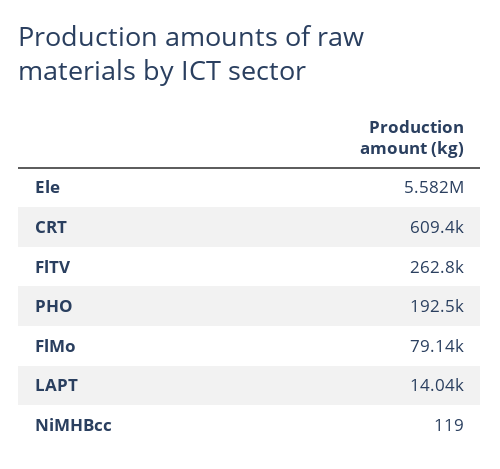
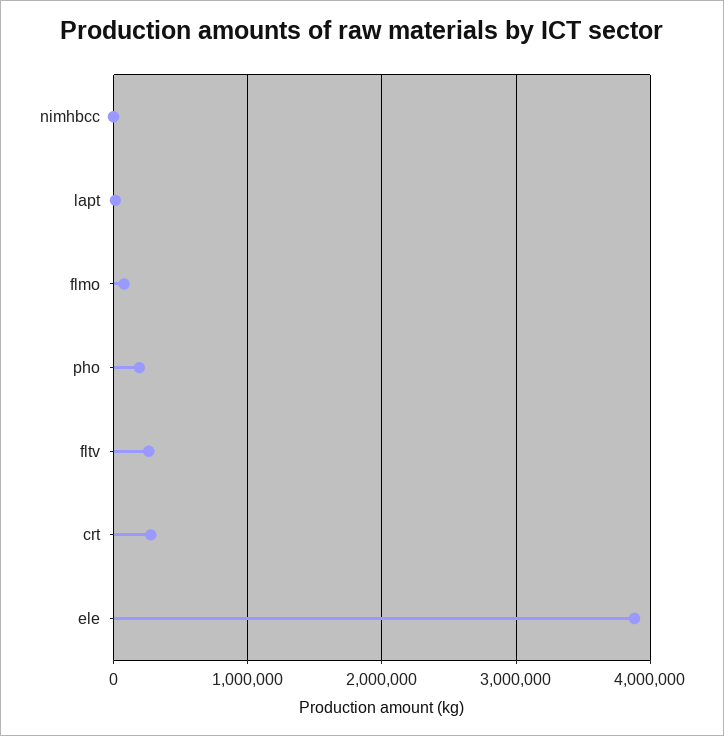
Ele: 5582000 -> 3900000
CRT: 609400 -> 300000

